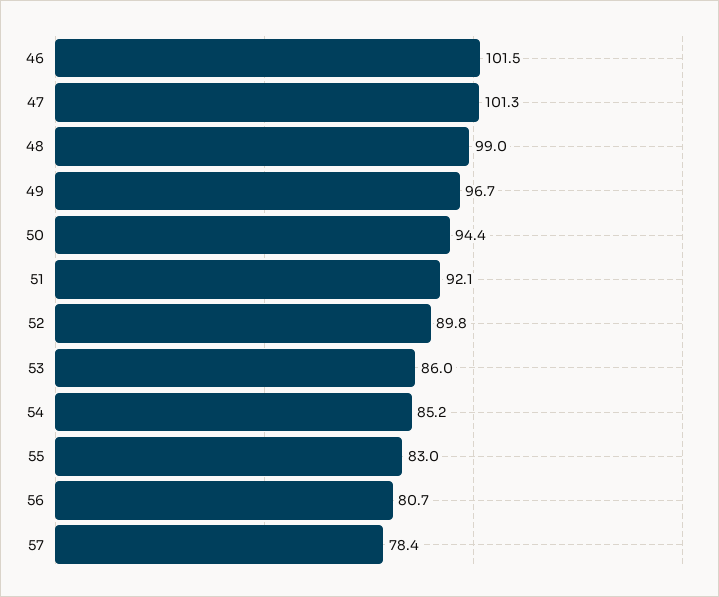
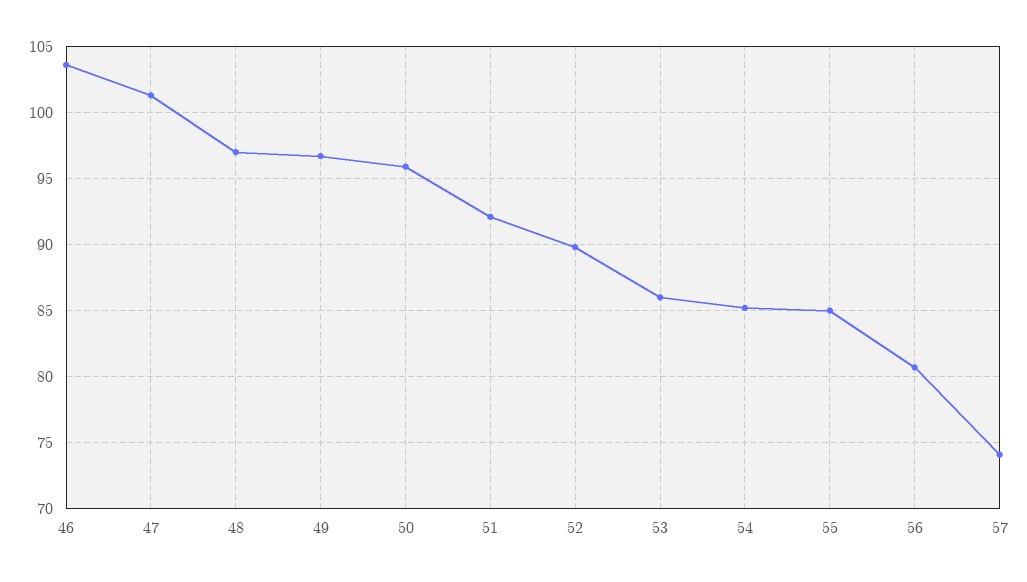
46: 101.5 -> 103.5
48: 99 -> 97
50: 94.4 -> 96
55: 83 -> 85
57: 78.4 -> 74

